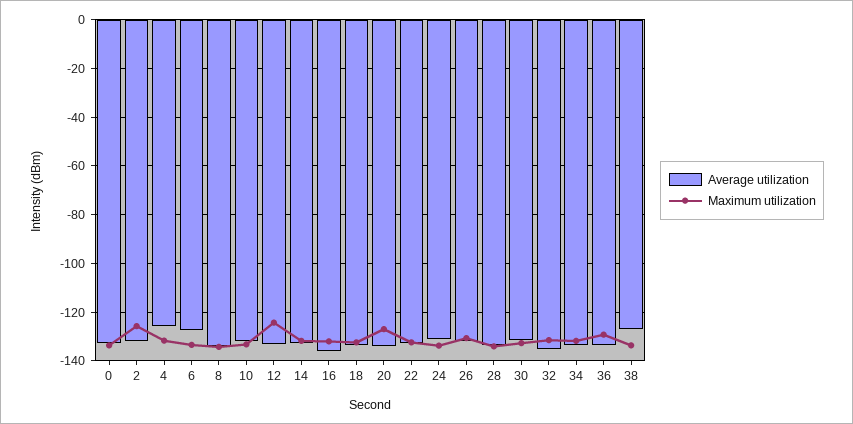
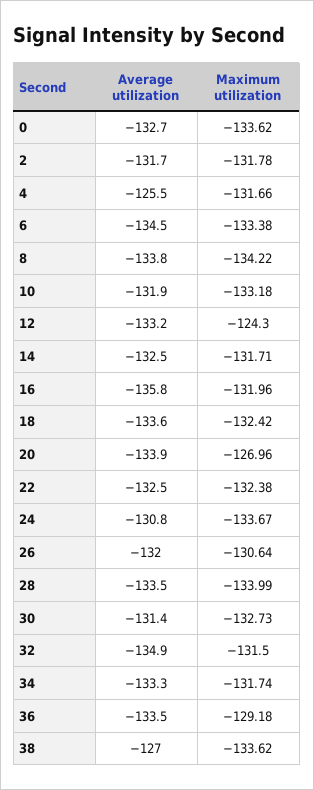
Maximum utilization, 2: -125 -> -131.78
Average utilization, 6: -127.5 -> -134.5

